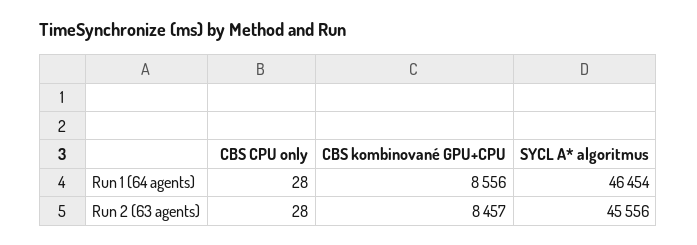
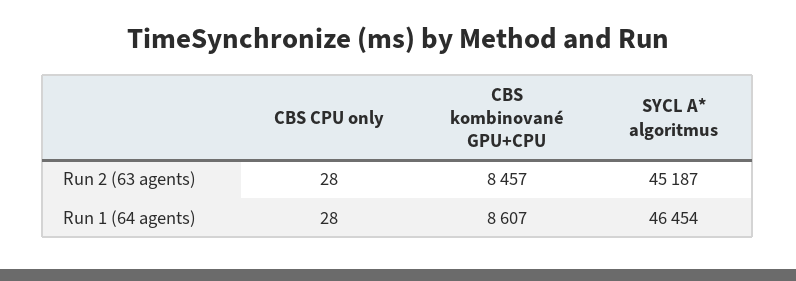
CBS kombinované GPU+CPU, Run 1 (64 agents): 8556 -> 8607
SYCL A* algoritmus, Run 2 (63 agents): 45556 -> 45187

